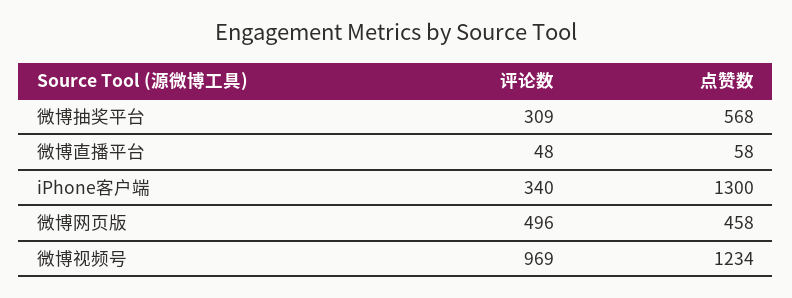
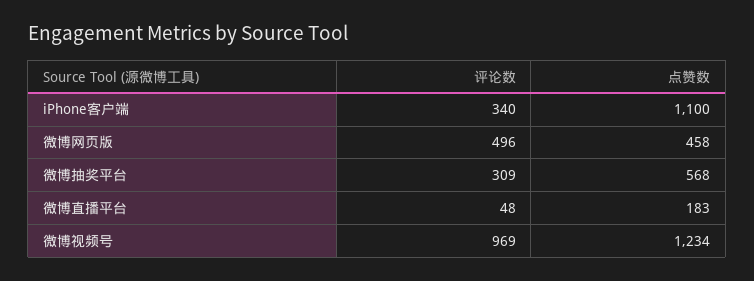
点赞数, 微博直播平台: 58 -> 183
点赞数, iPhone客户端: 1300 -> 1100

